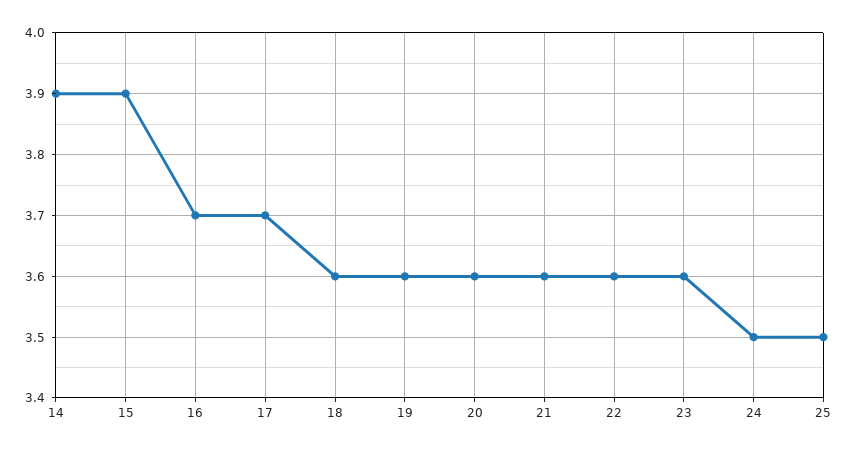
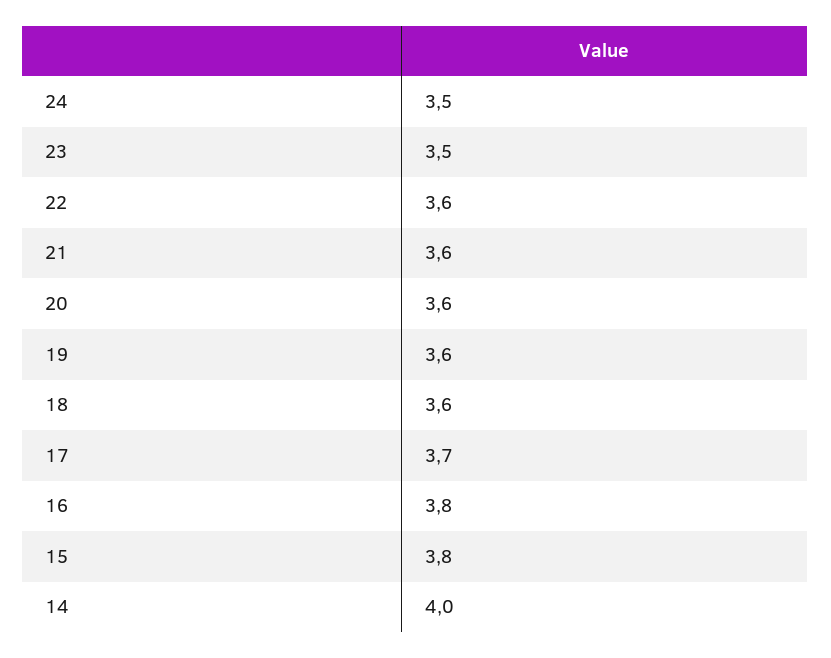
14: 3.9 -> 4
15: 3.9 -> 3.8
16: 3.7 -> 3.8
23: 3.6 -> 3.5
25: 3.5 -> none

